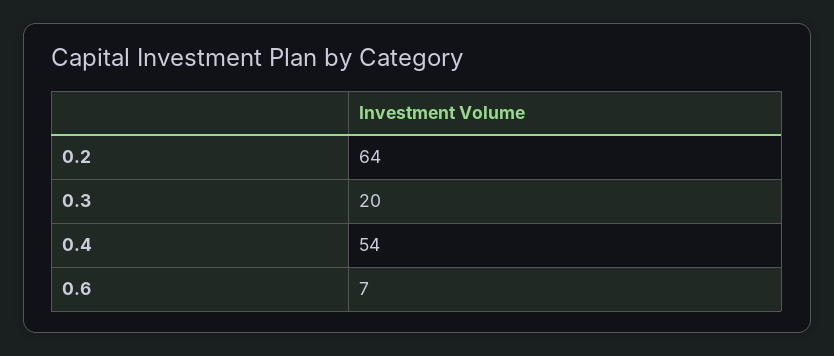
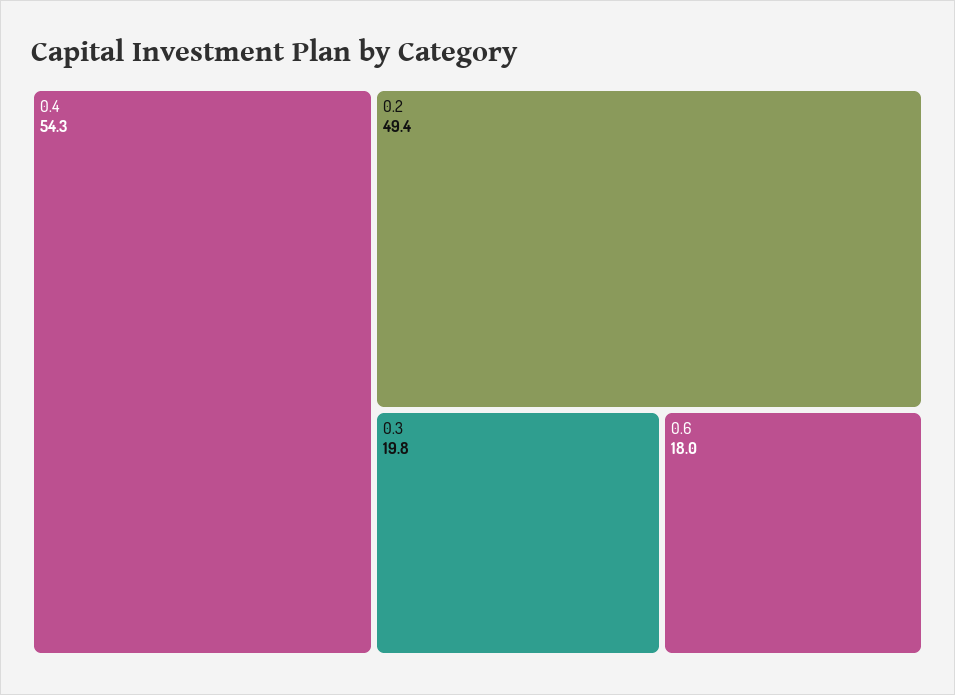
0.2: 64 -> 49.4
0.6: 7 -> 18

